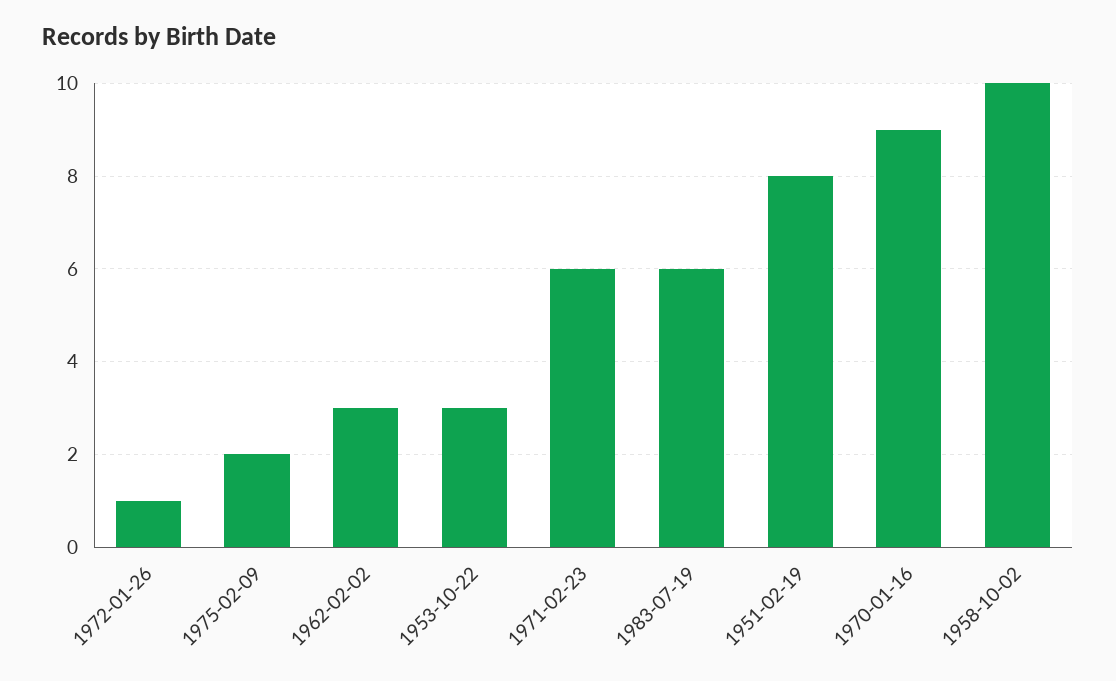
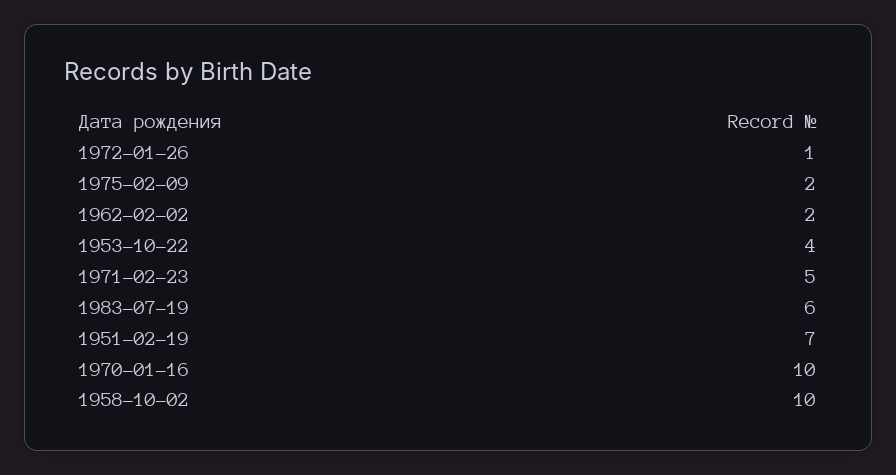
1962-02-02: 3 -> 2
1953-10-22: 3 -> 4
1971-02-23: 6 -> 5
1951-02-19: 8 -> 7
1970-01-16: 9 -> 10

